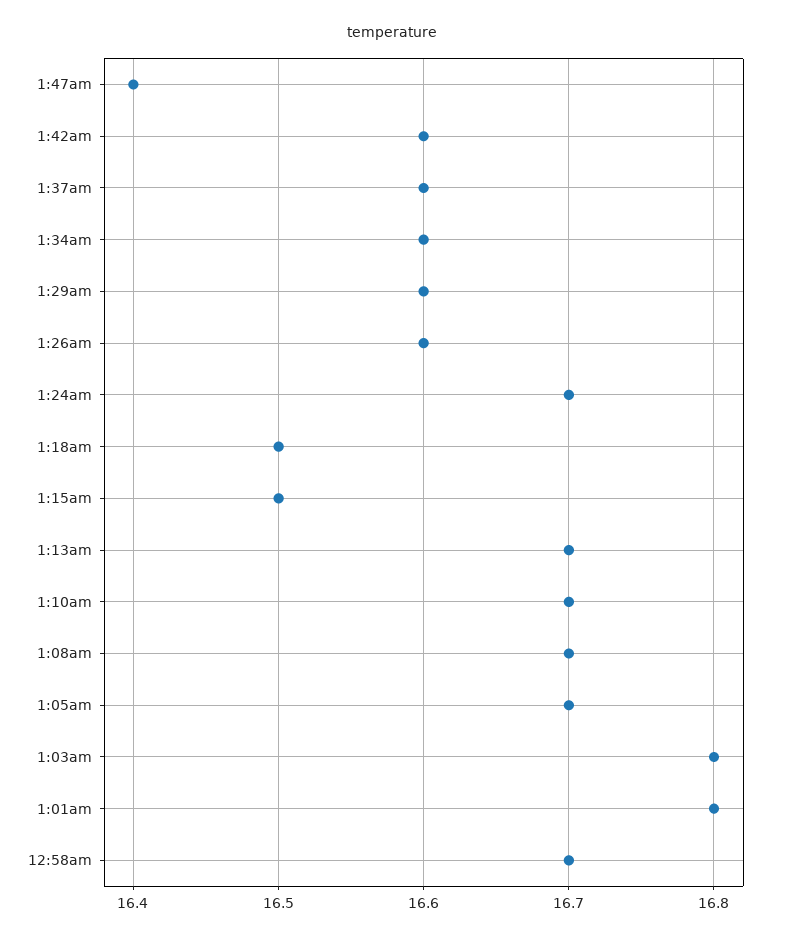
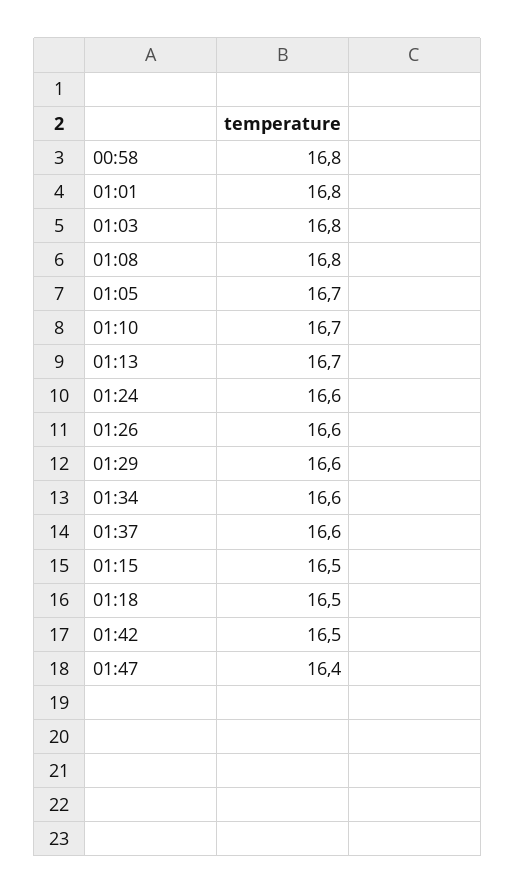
1:42am: 16.6 -> 16.5
1:24am: 16.7 -> 16.6
1:08am: 16.7 -> 16.8
12:58am: 16.7 -> 16.8

